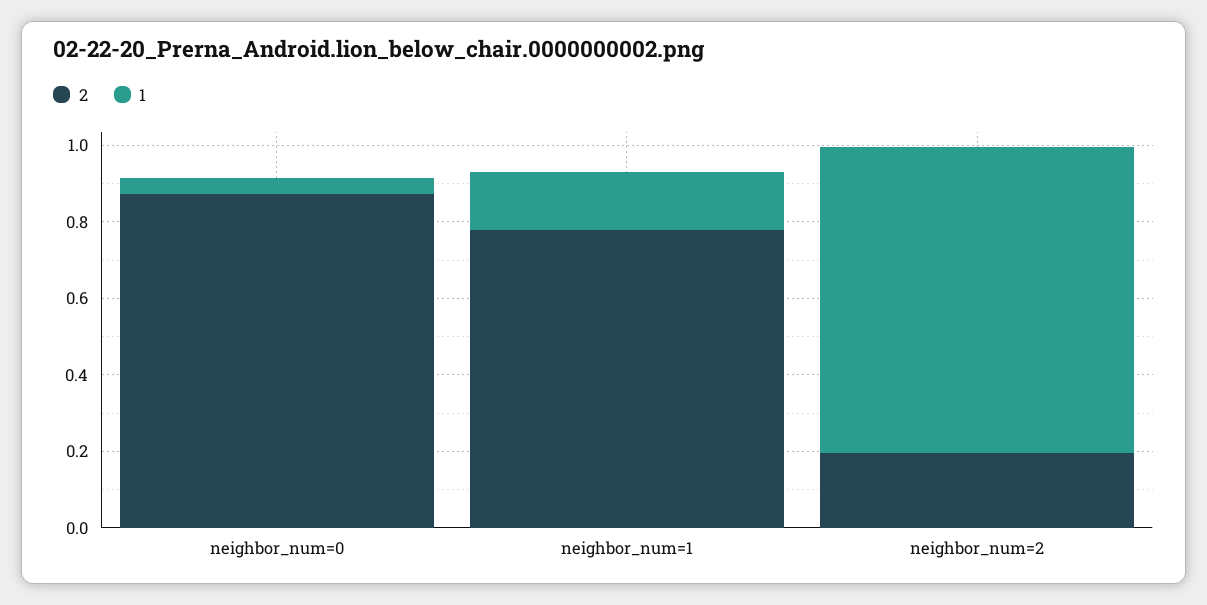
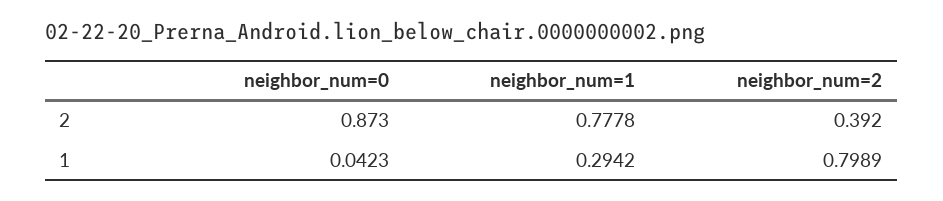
1, neighbor_num=1: 0.15 -> 0.2942
2, neighbor_num=2: 0.2 -> 0.392

